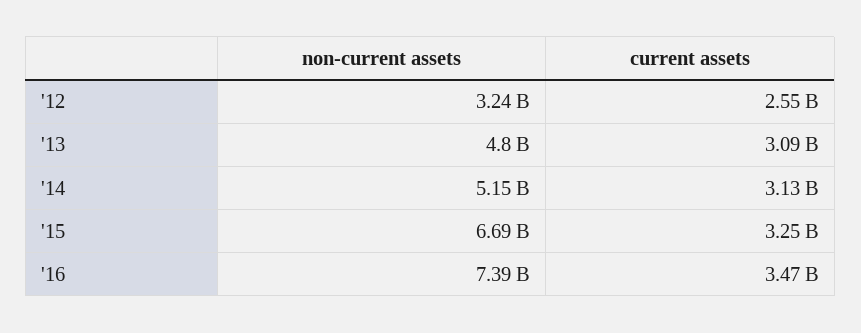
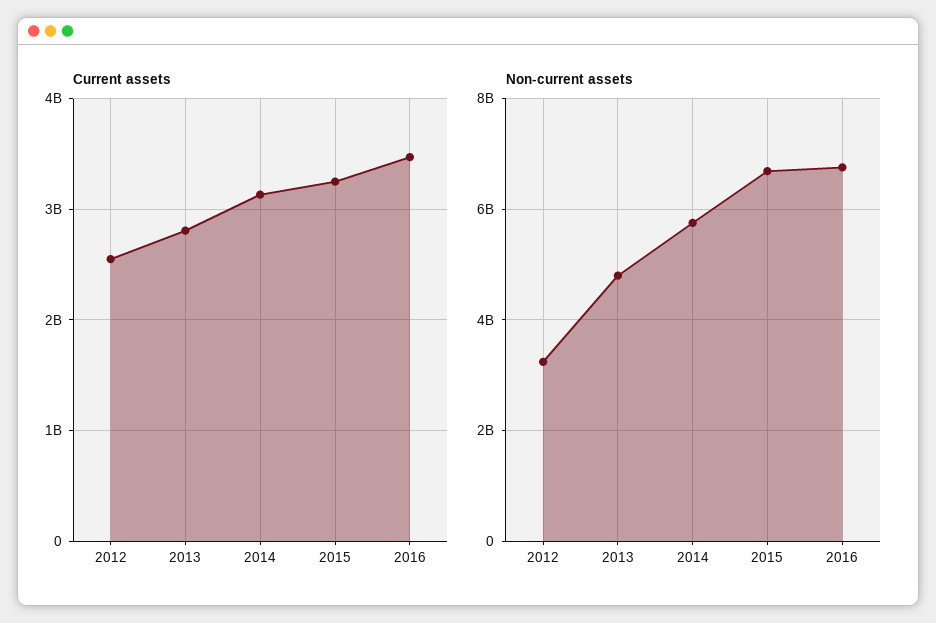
current assets, '13: 3090000000 -> 2800000000
non-current assets, '14: 5150000000 -> 5800000000
non-current assets, '16: 7390000000 -> 6800000000

